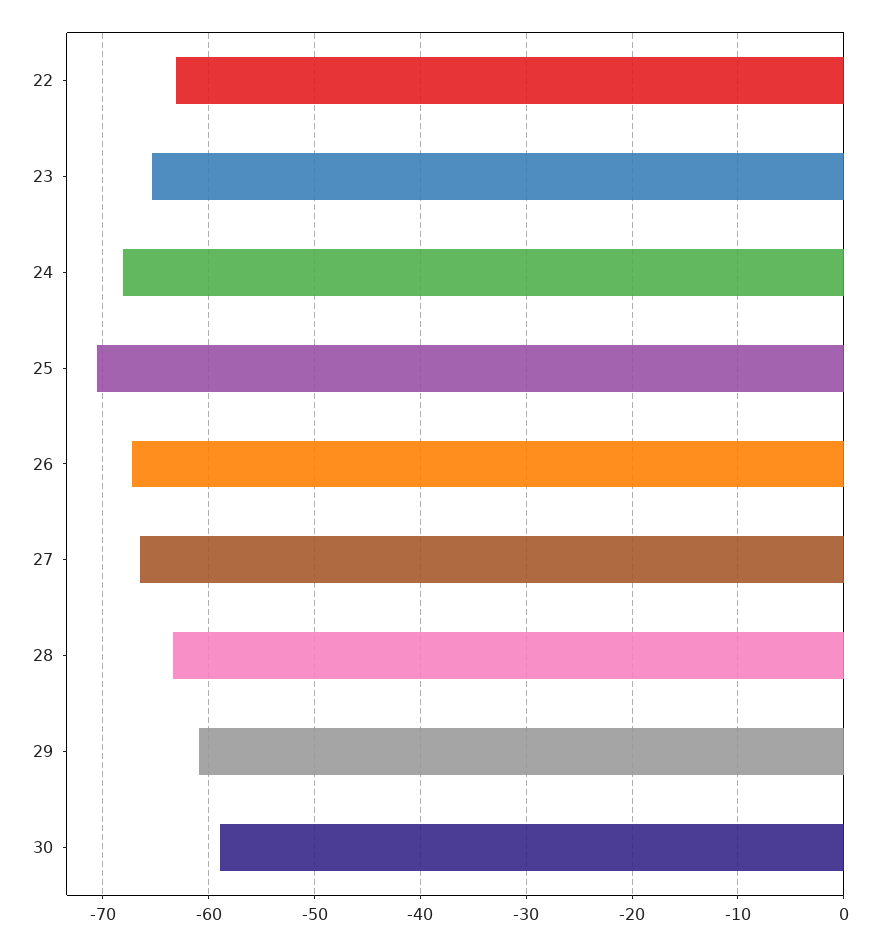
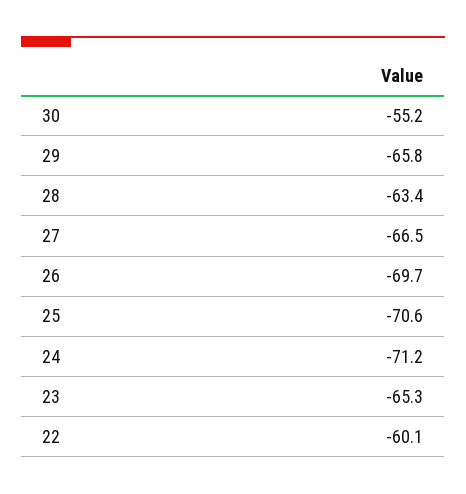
22: -63 -> -60.1
24: -68 -> -71.2
26: -67 -> -69.7
29: -61 -> -65.8
30: -59 -> -55.2

